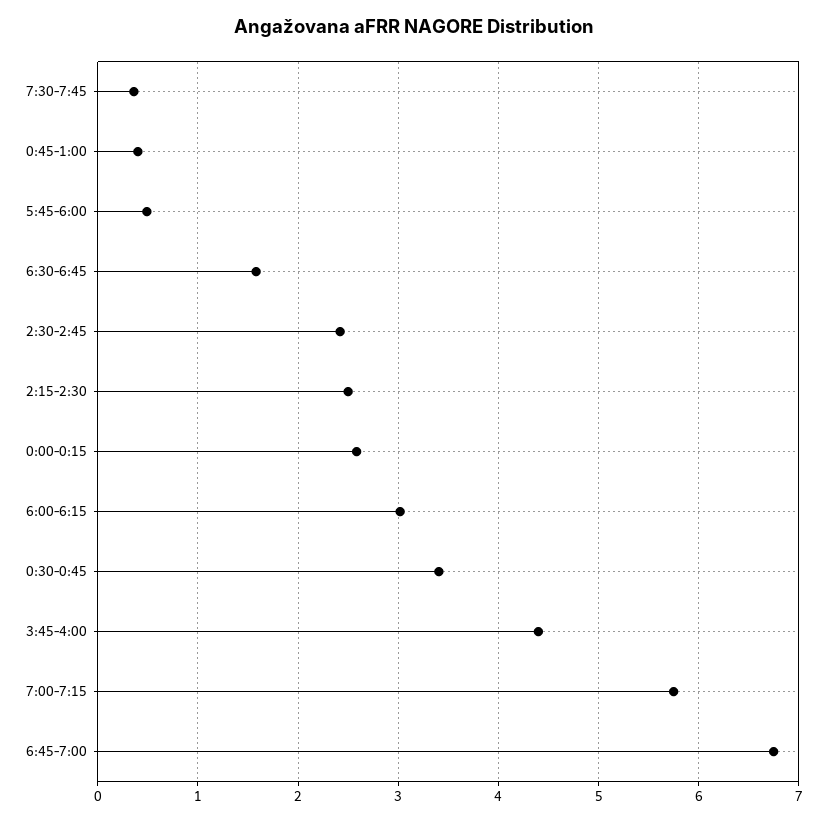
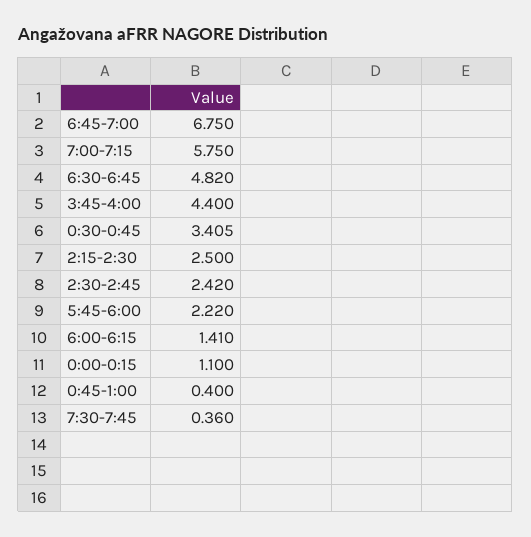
5:45-6:00: 0.5 -> 2.22
6:30-6:45: 1.6 -> 4.82
0:00-0:15: 2.6 -> 1.1
6:00-6:15: 3 -> 1.41

